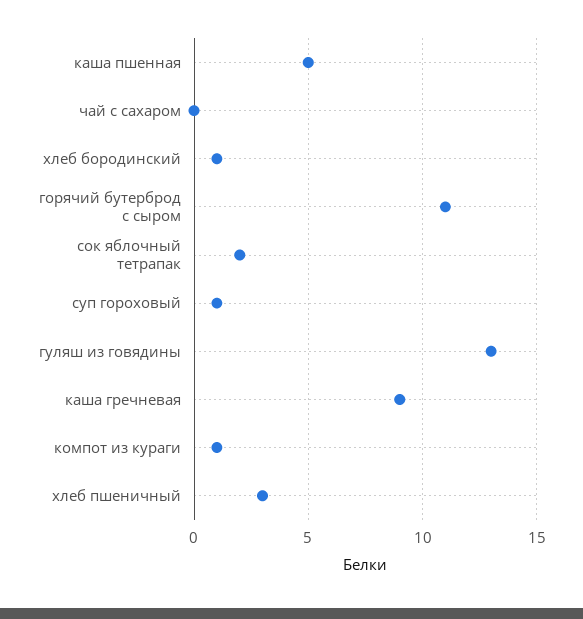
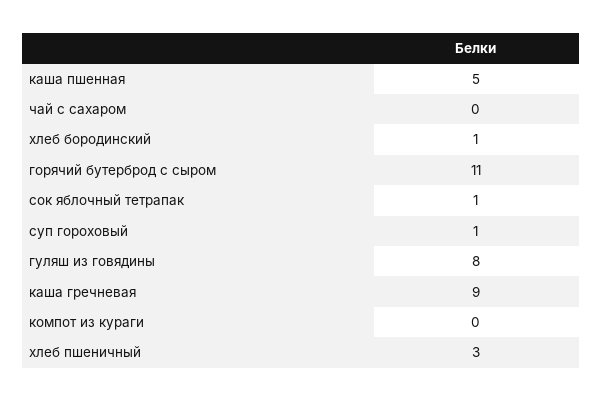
сок яблочный тетрапак: 2 -> 1
гуляш из говядины: 13 -> 8
компот из кураги: 1 -> 0

